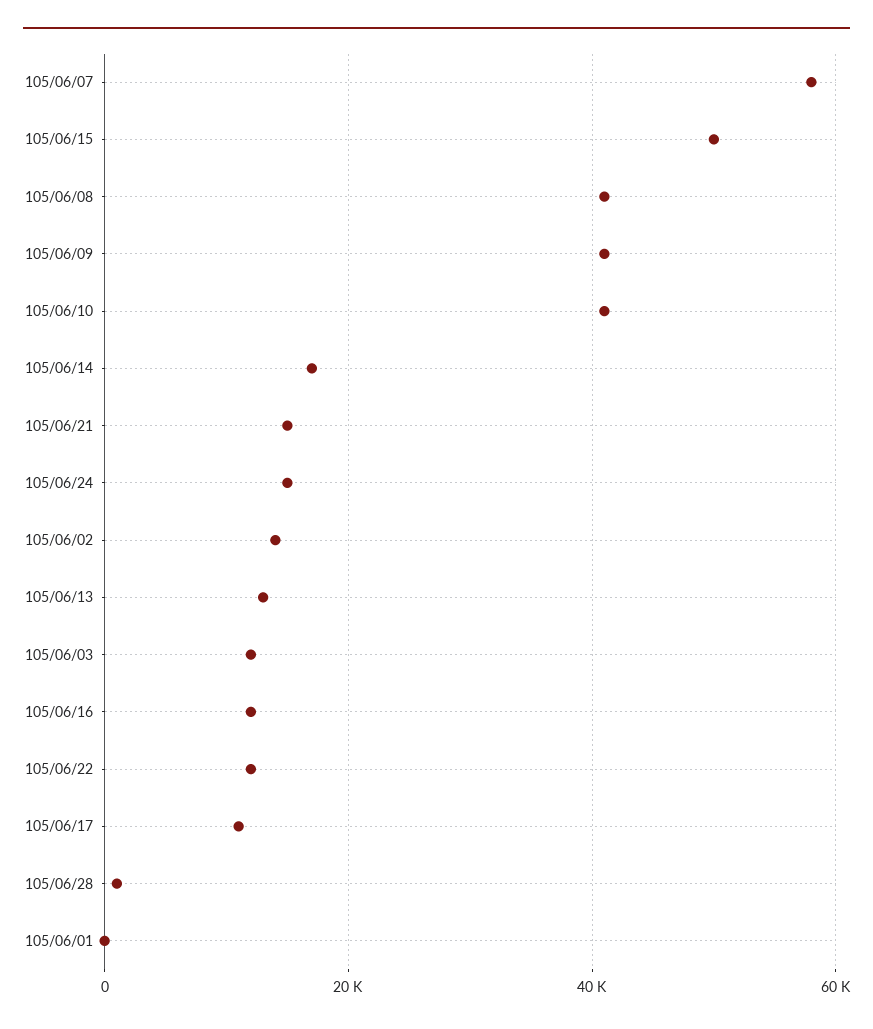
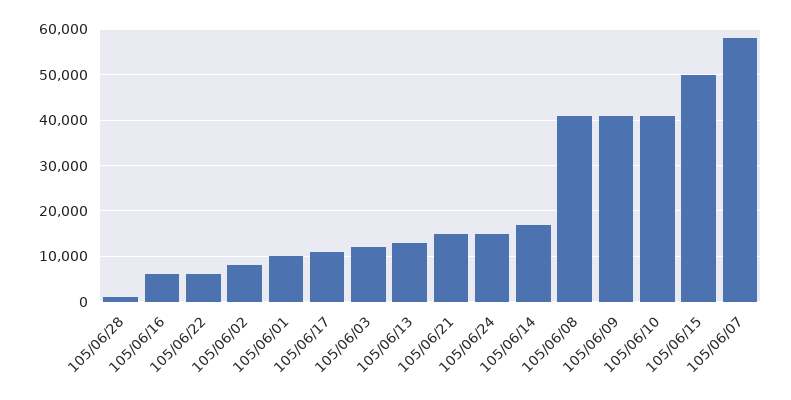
105/06/02: 14000 -> 8000
105/06/16: 12000 -> 6000
105/06/22: 12000 -> 6000
105/06/01: 0 -> 10000

